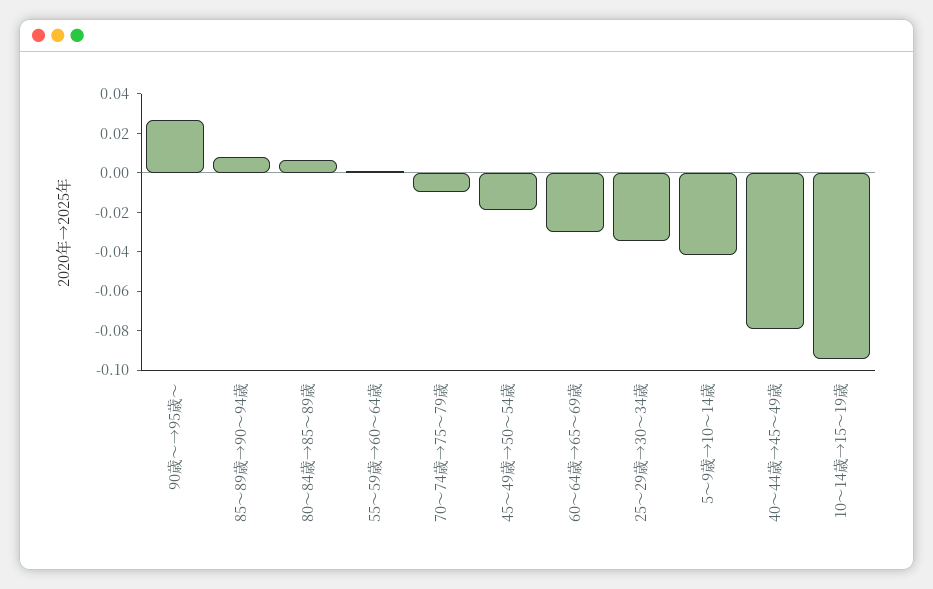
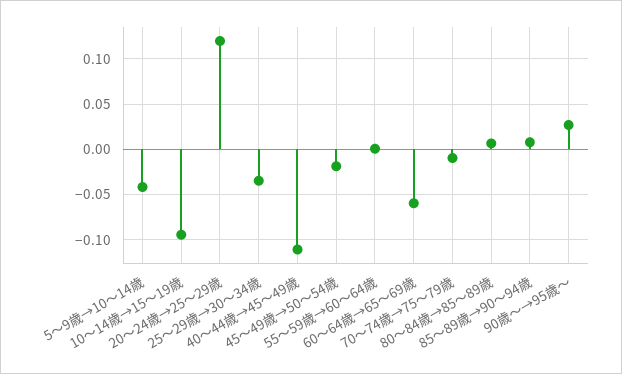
60～64歳→65～69歳: -0.03 -> -0.06
40～44歳→45～49歳: -0.08 -> -0.11
20～24歳→25～29歳: none -> 0.12

